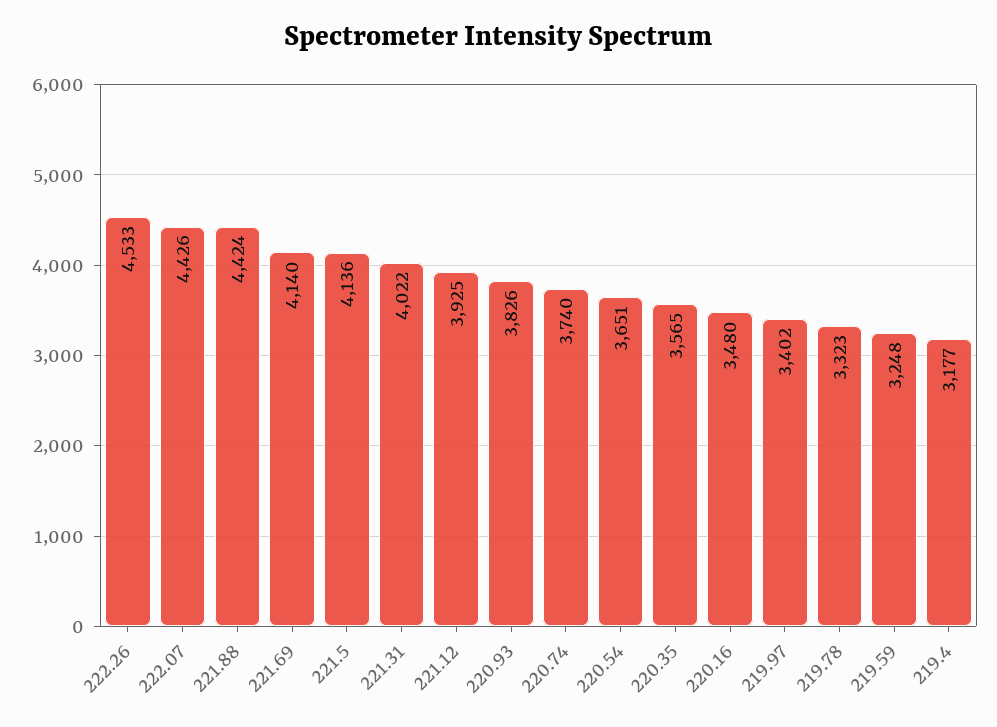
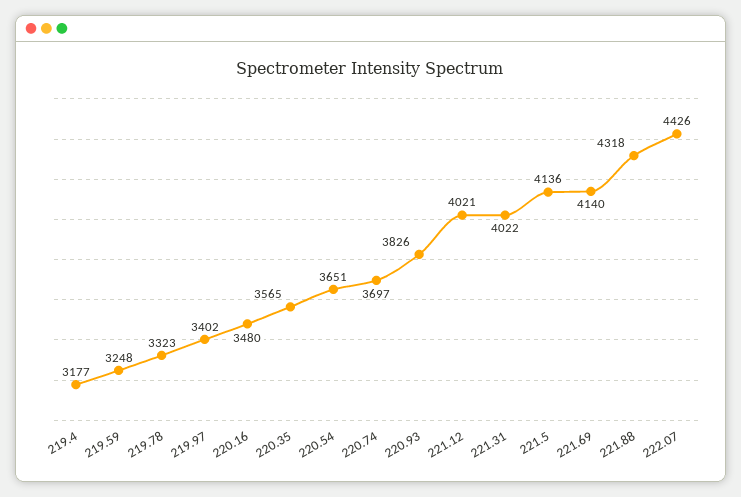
222.26: 4533 -> none
221.88: 4424 -> 4318
221.12: 3925 -> 4021
220.74: 3740 -> 3697

